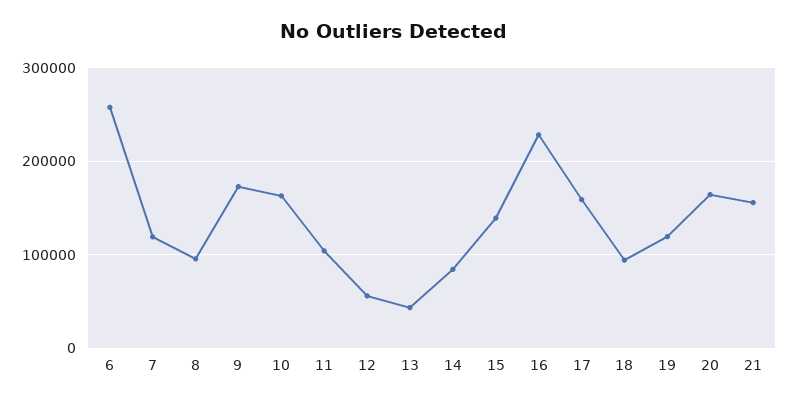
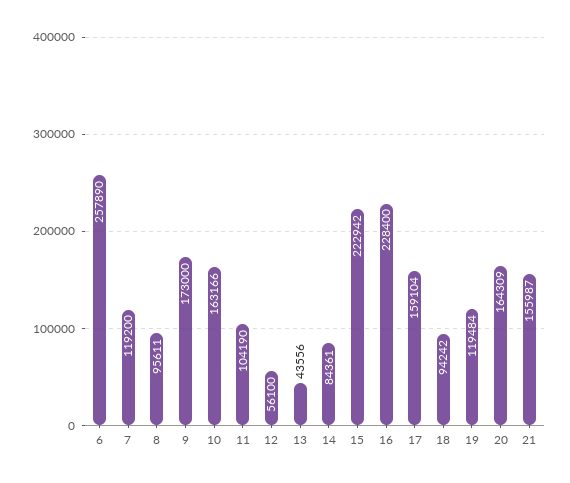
15: 140000 -> 222942

